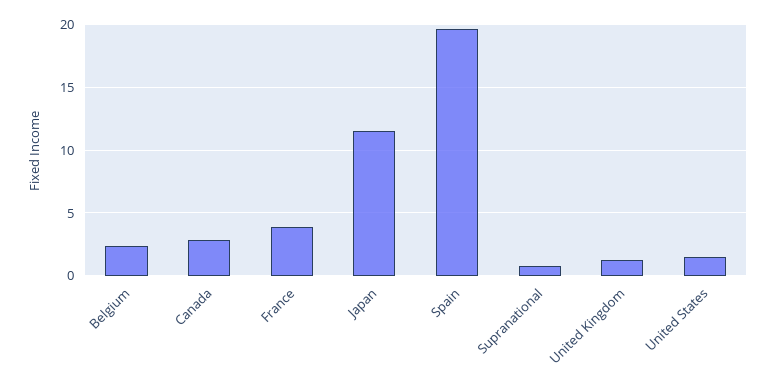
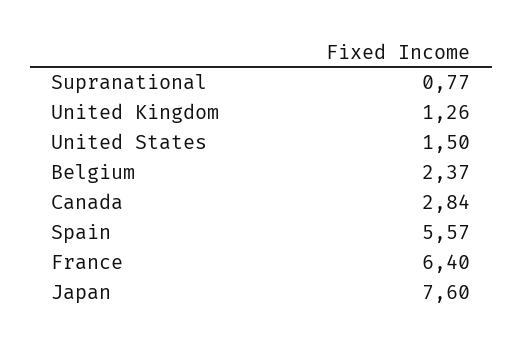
France: 4 -> 6.4
Japan: 11.5 -> 7.6
Spain: 19.5 -> 5.57

